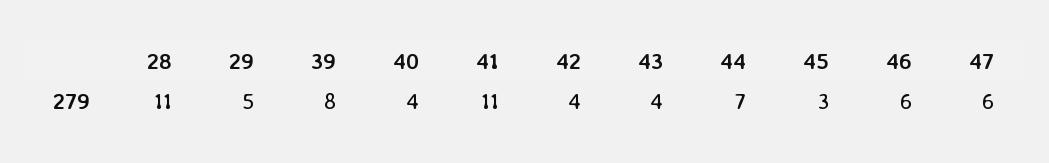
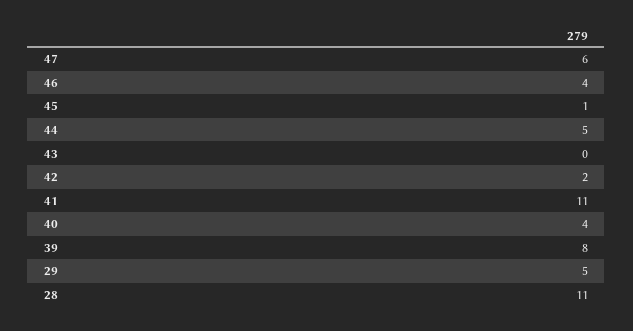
42: 4 -> 2
43: 4 -> 0
44: 7 -> 5
45: 3 -> 1
46: 6 -> 4

